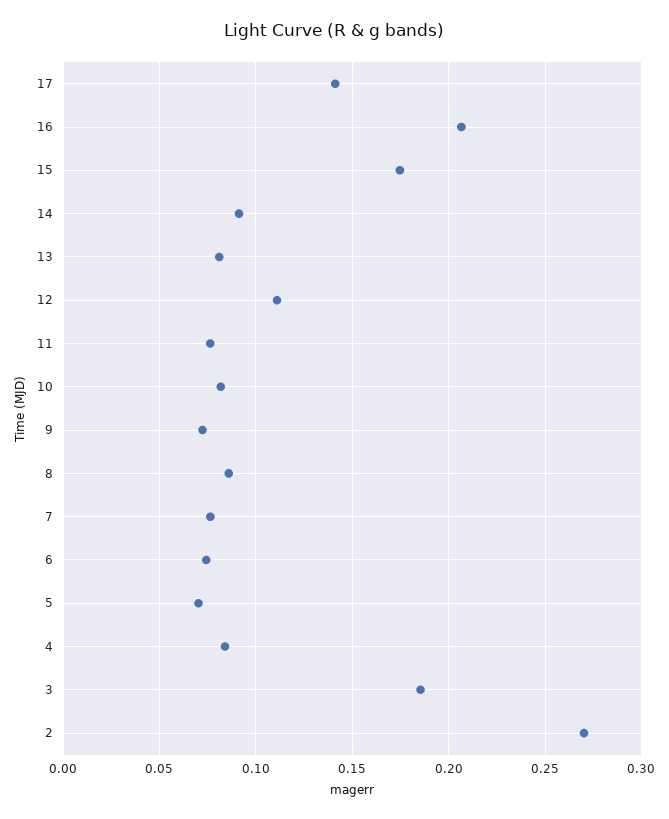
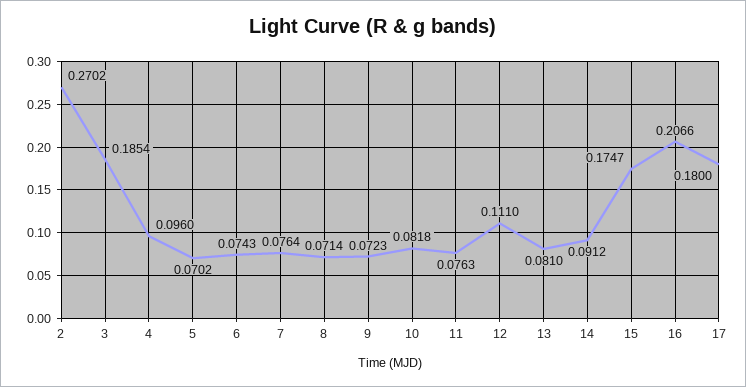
17: 0.14 -> 0.18
8: 0.085 -> 0.0714
4: 0.085 -> 0.096

